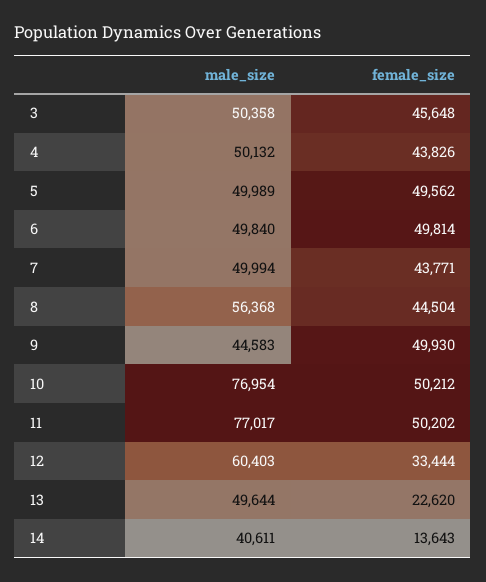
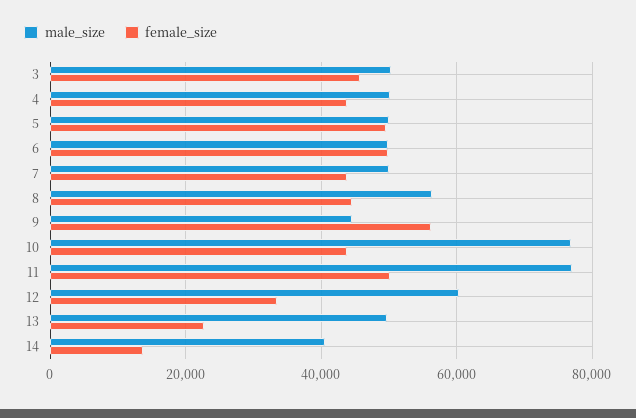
female_size, 9: 49930 -> 56000
female_size, 10: 50212 -> 44000

